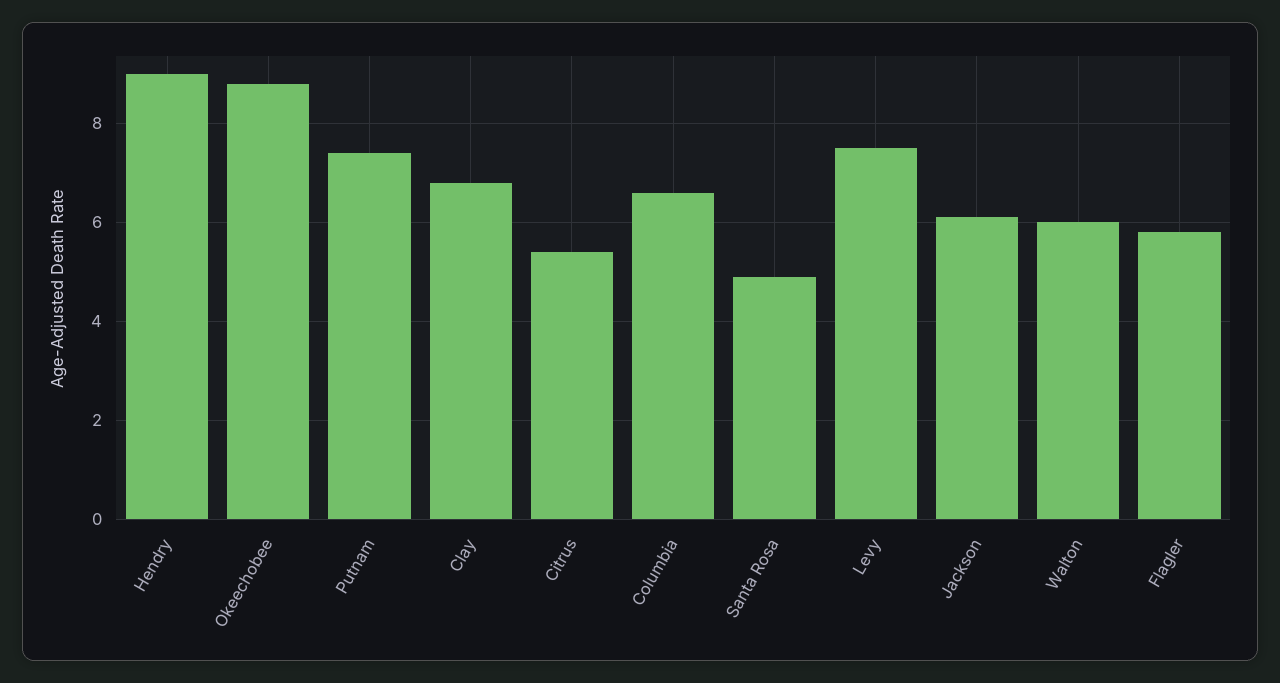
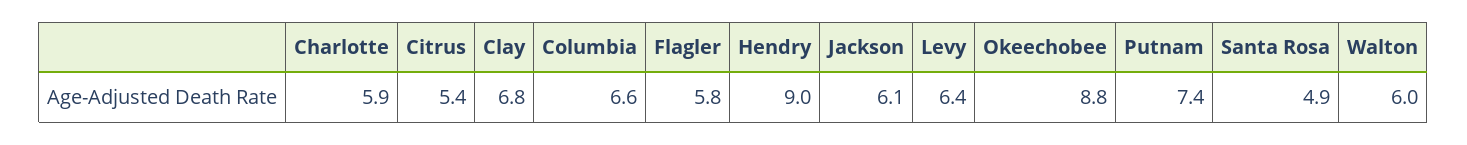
Levy: 7.5 -> 6.4
Charlotte: none -> 5.9

